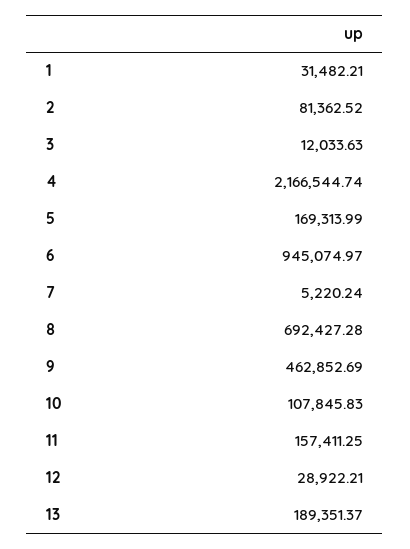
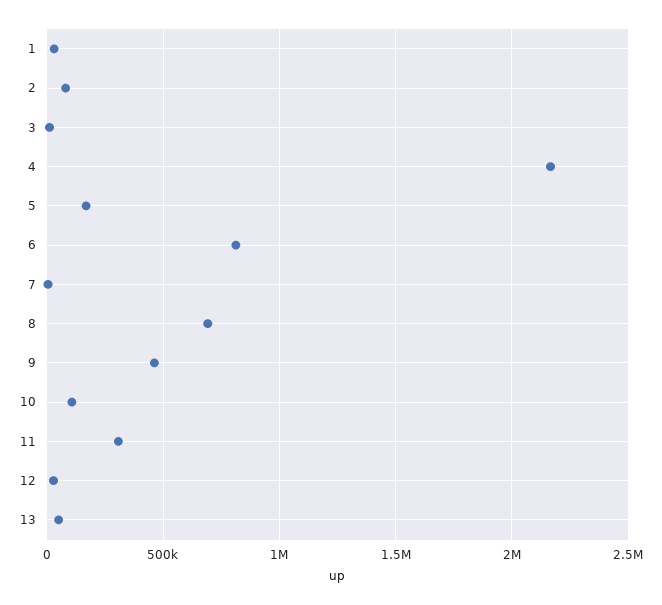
6: 945074.97 -> 800000
11: 157411.25 -> 300000
13: 189351.37 -> 50000

